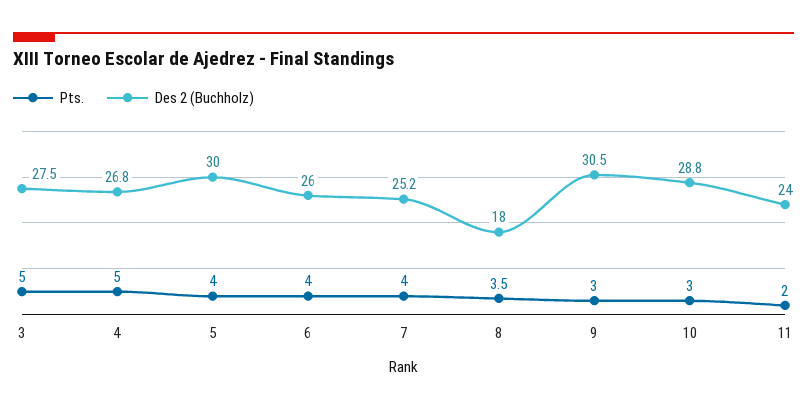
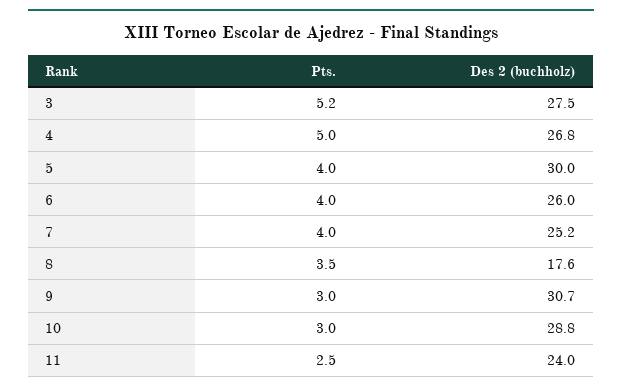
Pts., 3: 5 -> 5.2
Des 2 (Buchholz), 8: 18 -> 17.6
Des 2 (Buchholz), 9: 30.5 -> 30.7
Pts., 11: 2 -> 2.5

